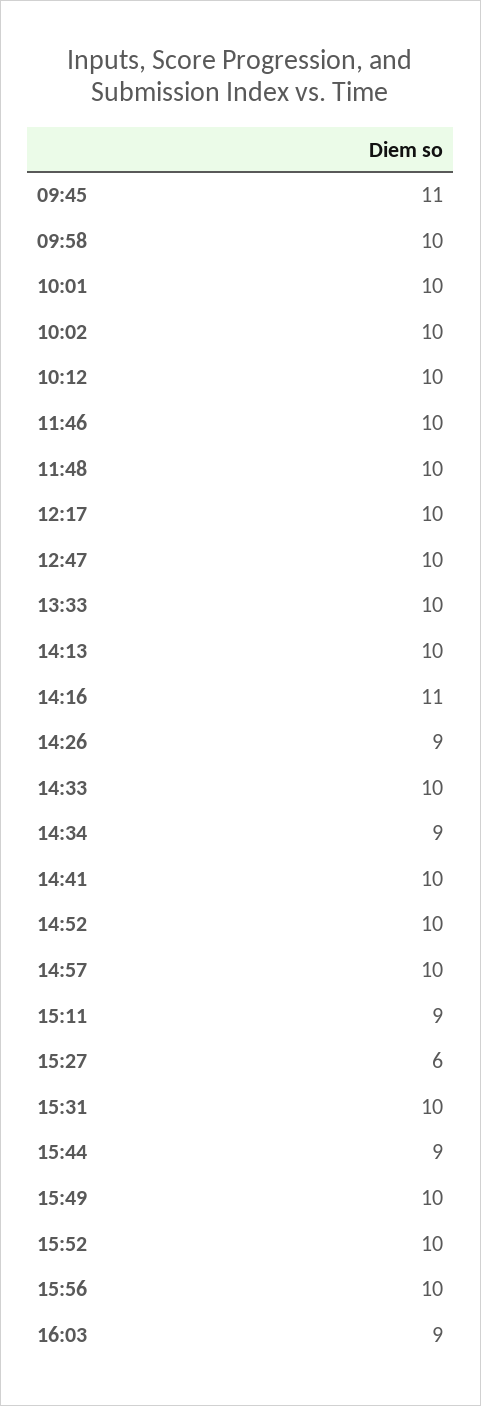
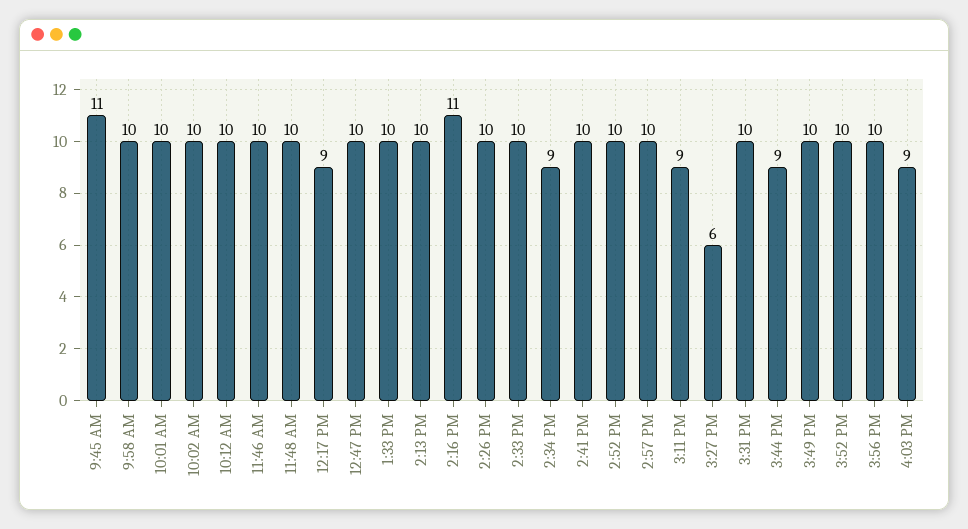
12:17: 10 -> 9
14:26: 9 -> 10

